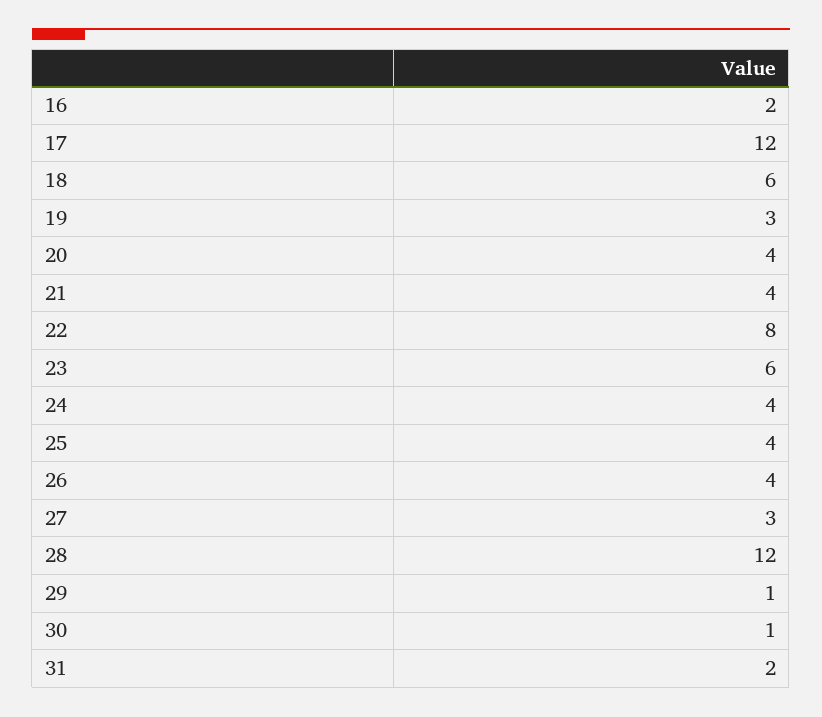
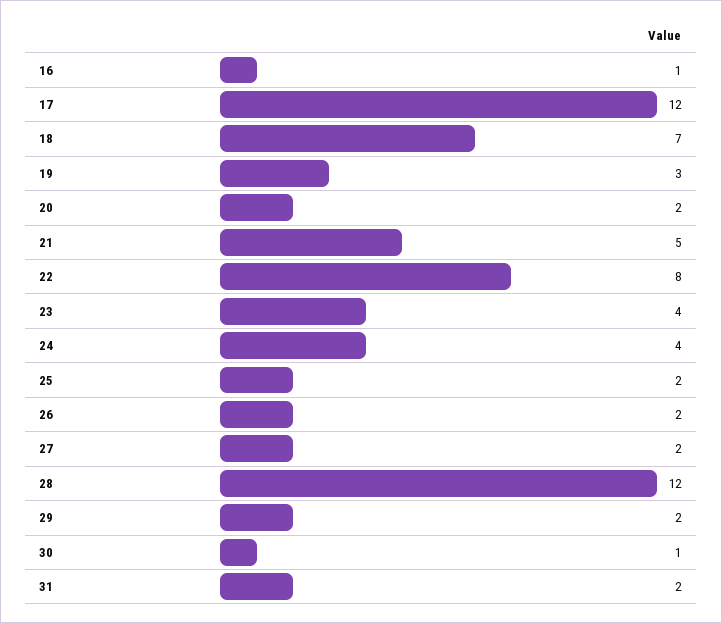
16: 2 -> 1
18: 6 -> 7
20: 4 -> 2
21: 4 -> 5
23: 6 -> 4
25: 4 -> 2
26: 4 -> 2
27: 3 -> 2
29: 1 -> 2

